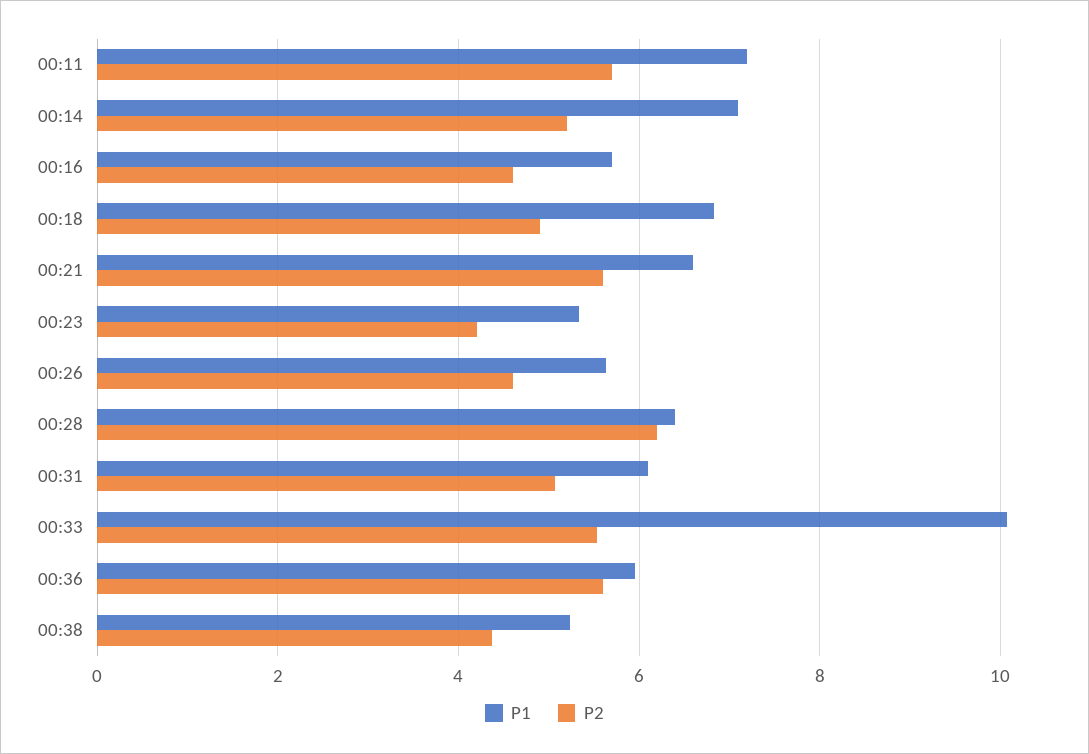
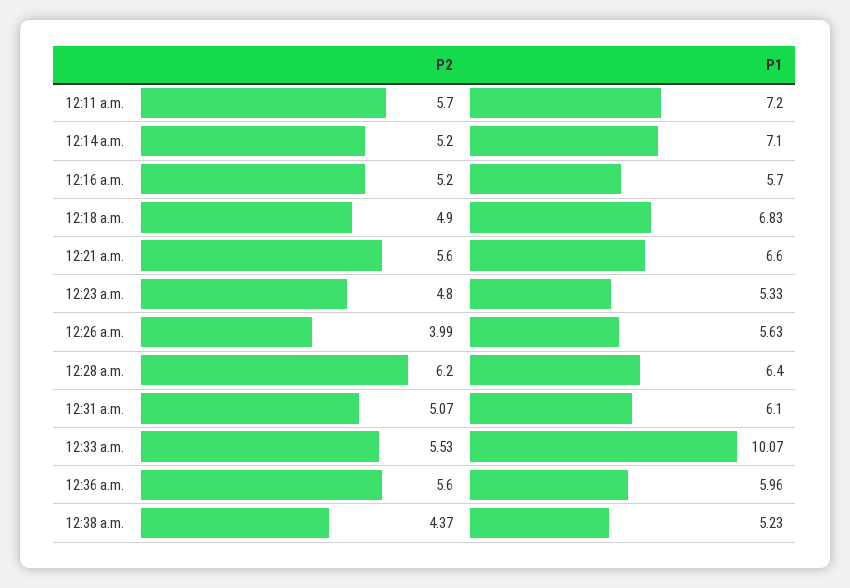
P2, 00:16: 4.6 -> 5.2
P2, 00:23: 4.2 -> 4.8
P2, 00:26: 4.6 -> 3.99

